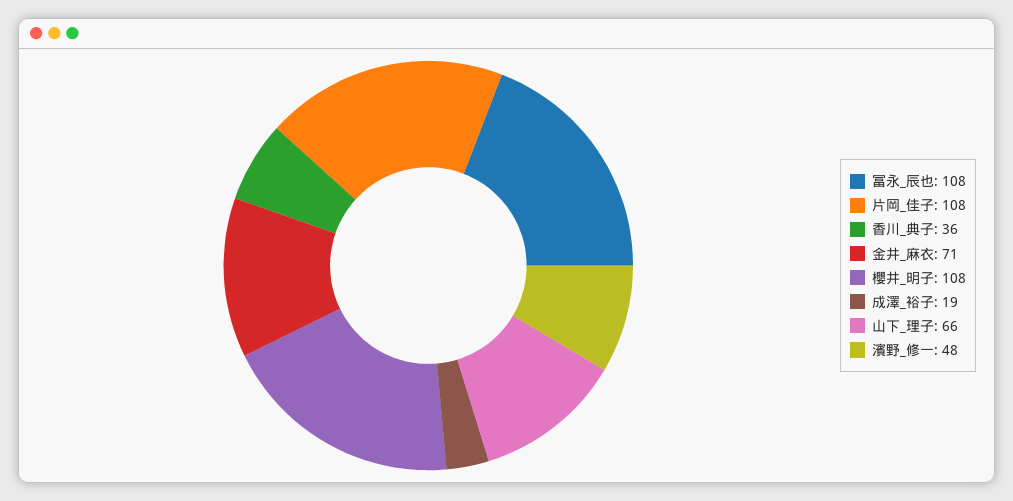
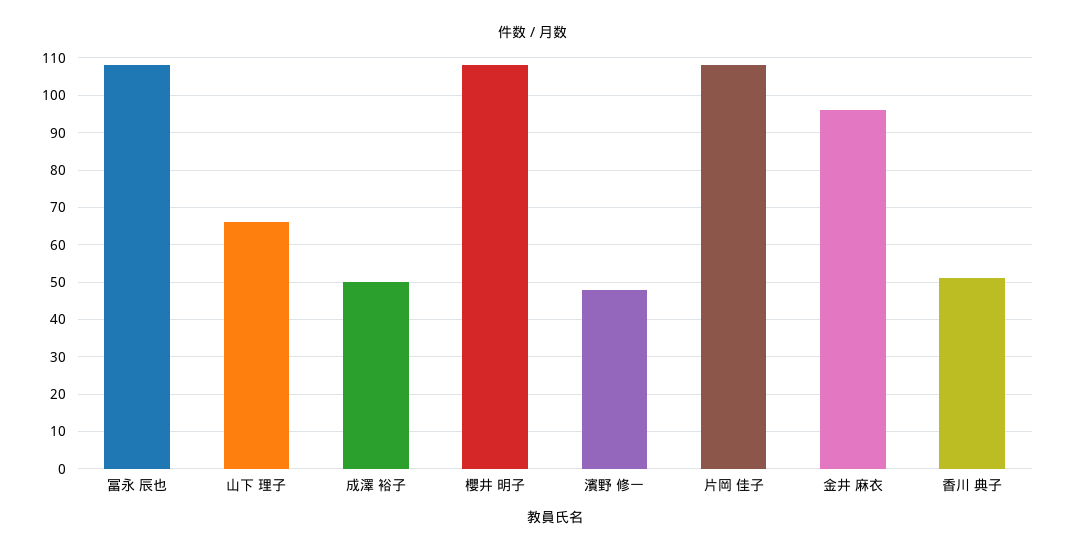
香川_典子: 36 -> 50
金井_麻衣: 71 -> 95
成澤_裕子: 19 -> 50

